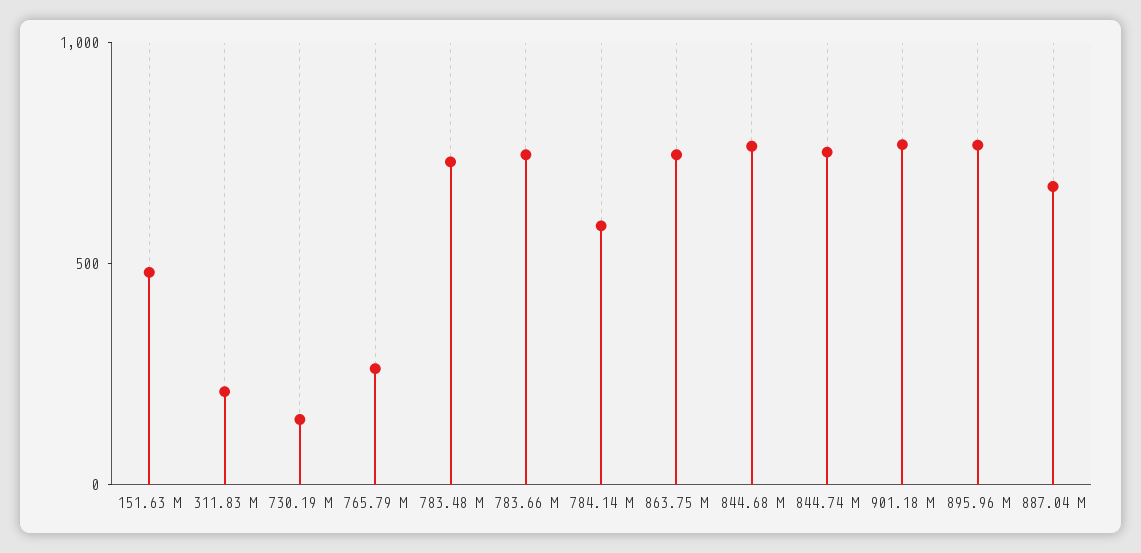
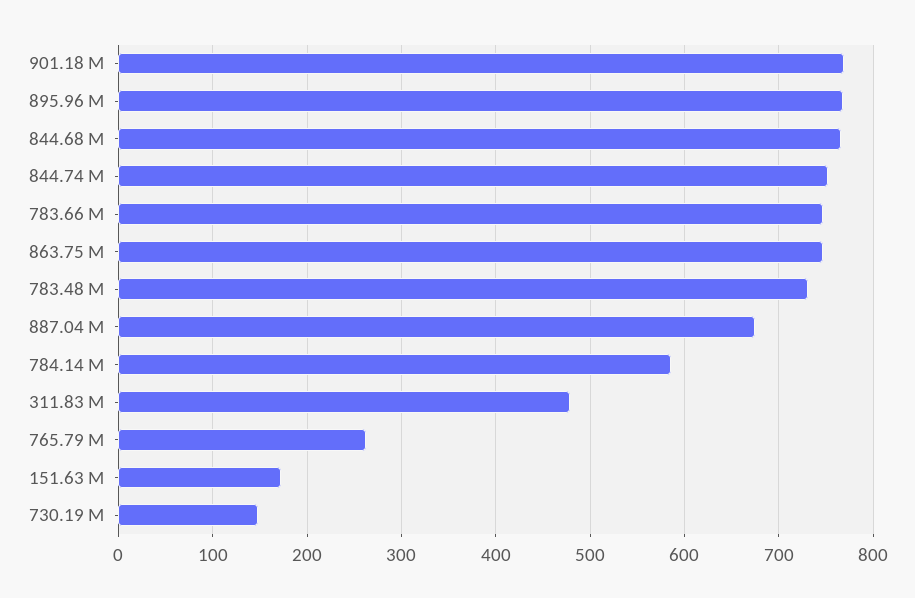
151.63 M: 500 -> 170
311.83 M: 200 -> 480

